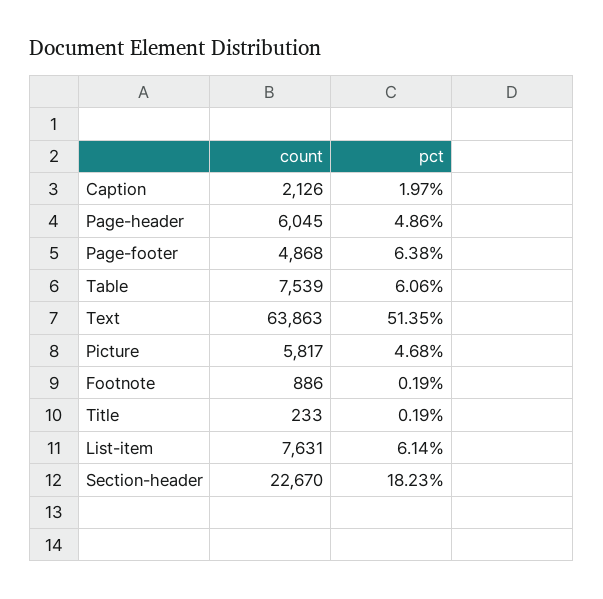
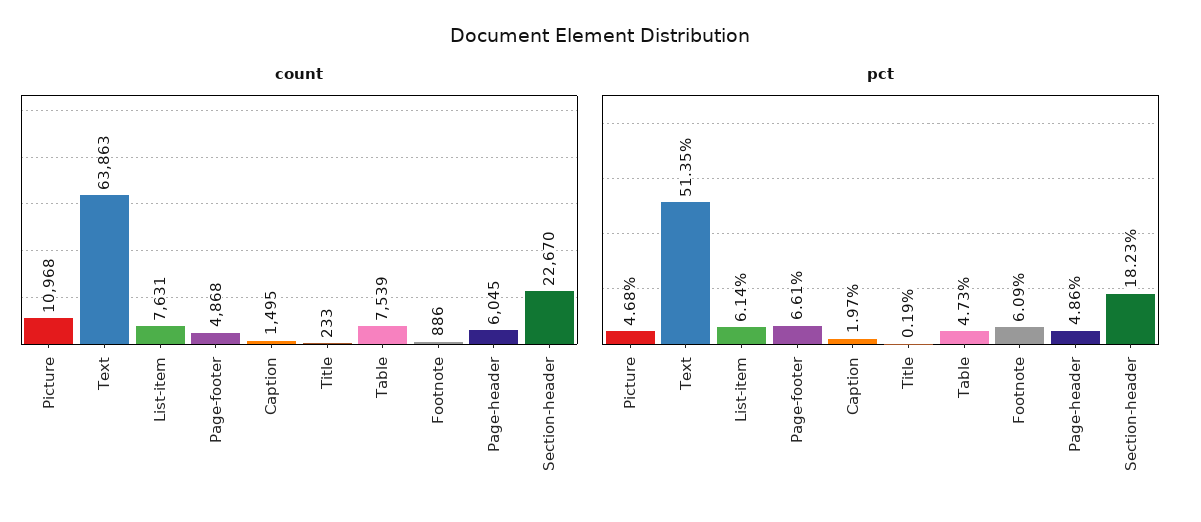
count, Caption: 2126 -> 1495
pct, Page-footer: 6.38 -> 6.61
pct, Table: 6.06 -> 4.73
count, Picture: 5817 -> 10968
pct, Footnote: 0.19 -> 6.09

